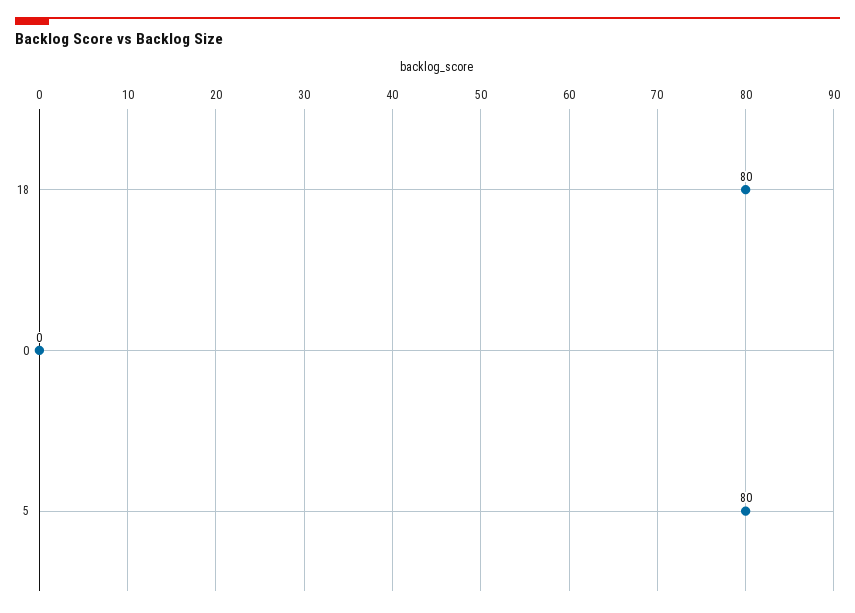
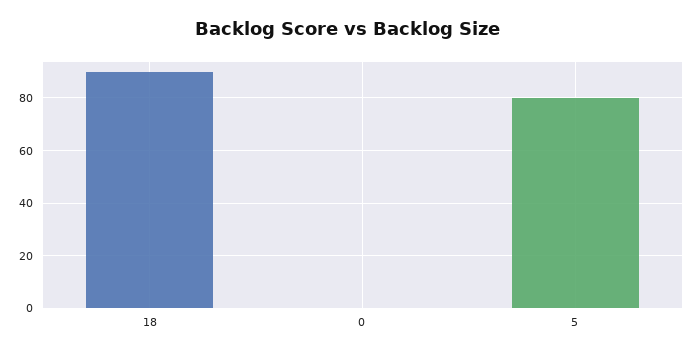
18: 80 -> 90

